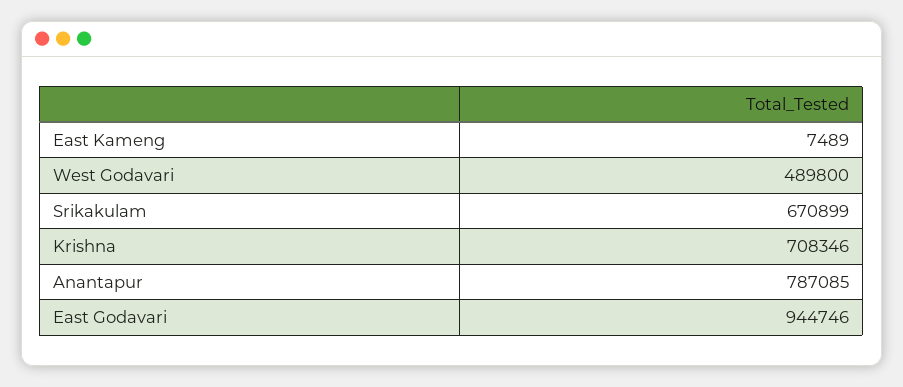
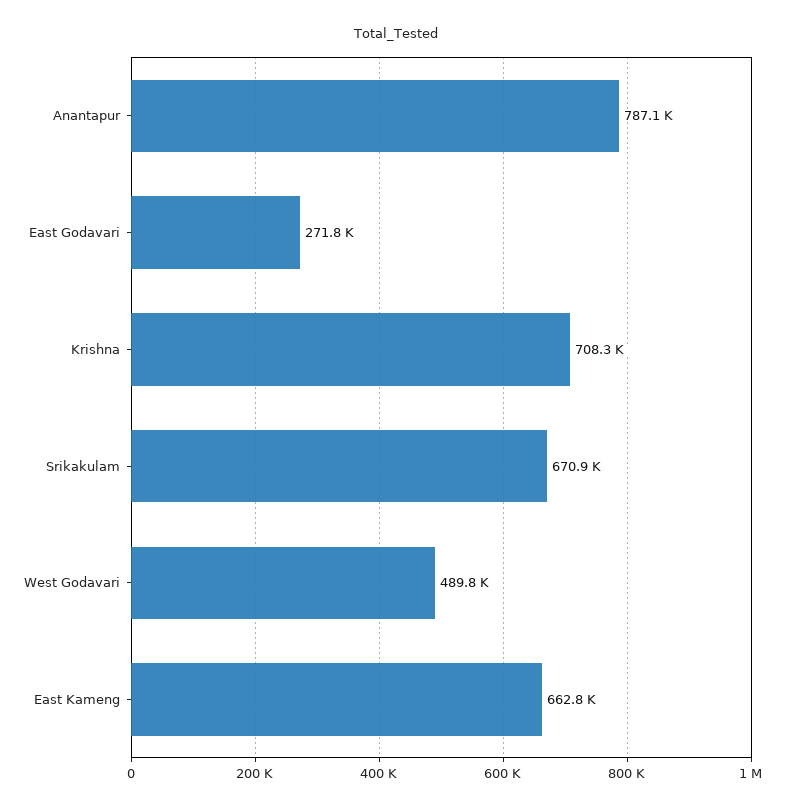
East Kameng: 7489 -> 662800
East Godavari: 944746 -> 271800

